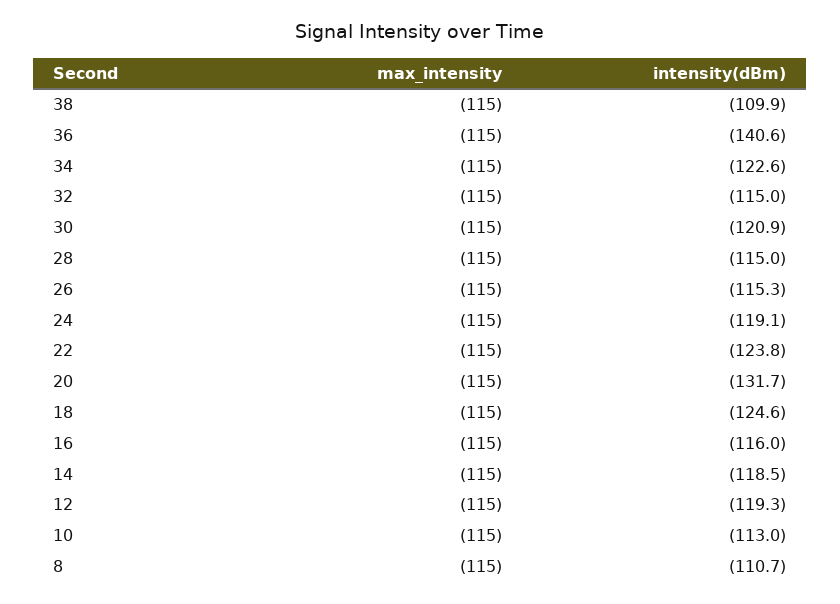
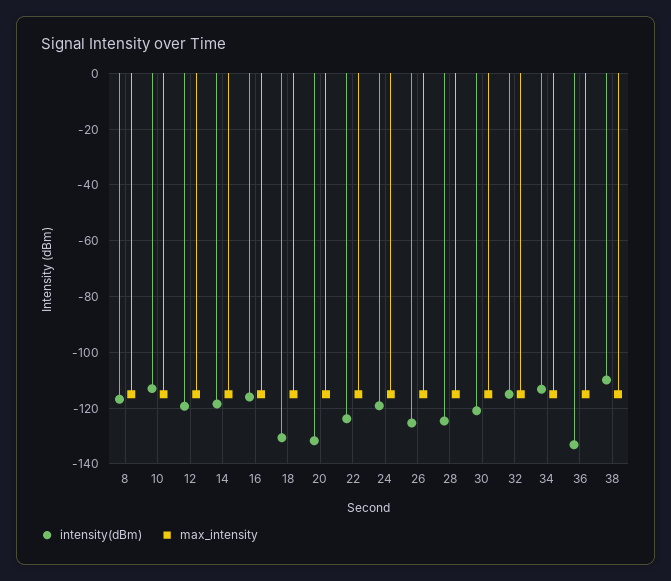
intensity(dBm), 36: -140.6 -> -132.5
intensity(dBm), 34: -122.6 -> -112.5
intensity(dBm), 28: -115 -> -125
intensity(dBm), 26: -115.3 -> -125
intensity(dBm), 18: -124.6 -> -130
intensity(dBm), 8: -110.7 -> -117.5

